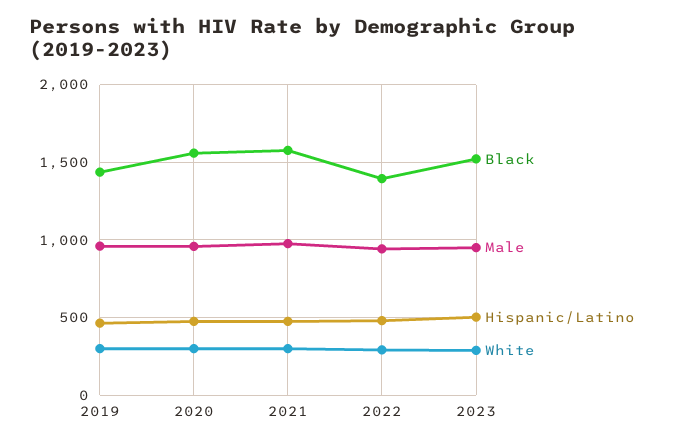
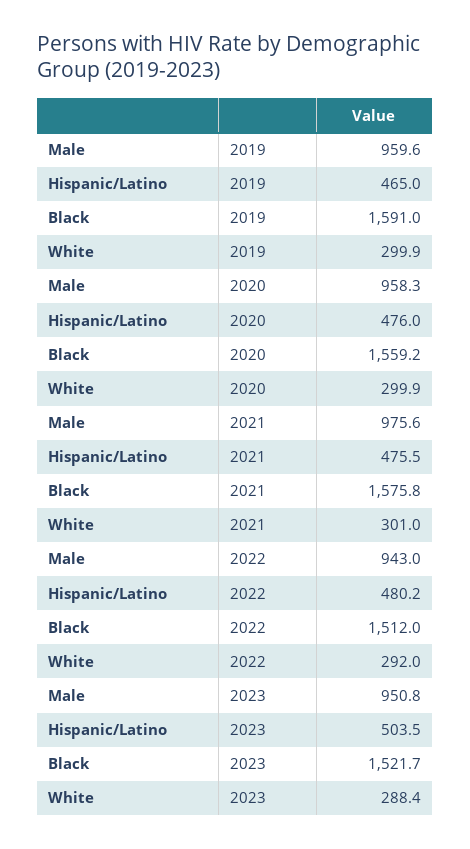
Black, 2019: 1450 -> 1591
Black, 2022: 1400 -> 1512

